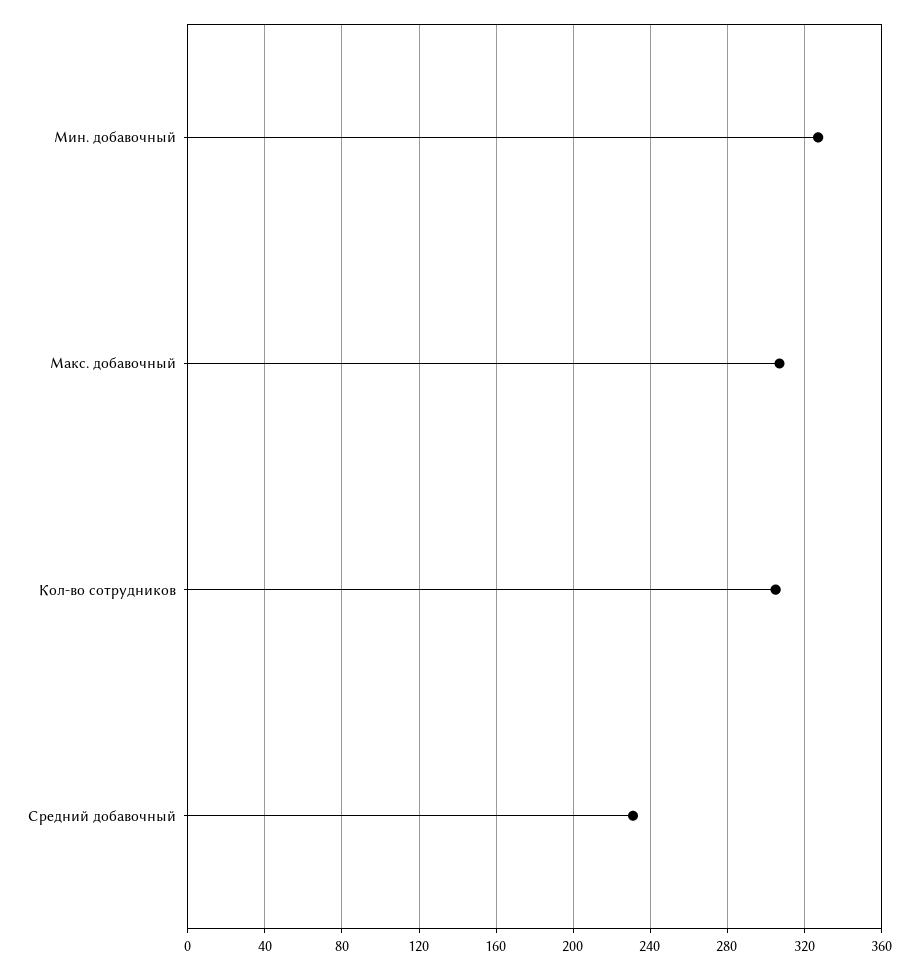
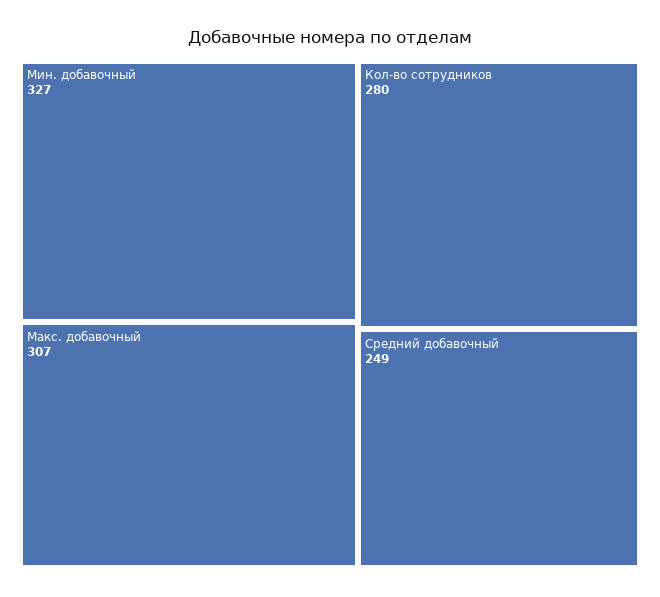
Кол-во сотрудников: 305 -> 280
Средний добавочный: 230 -> 249

